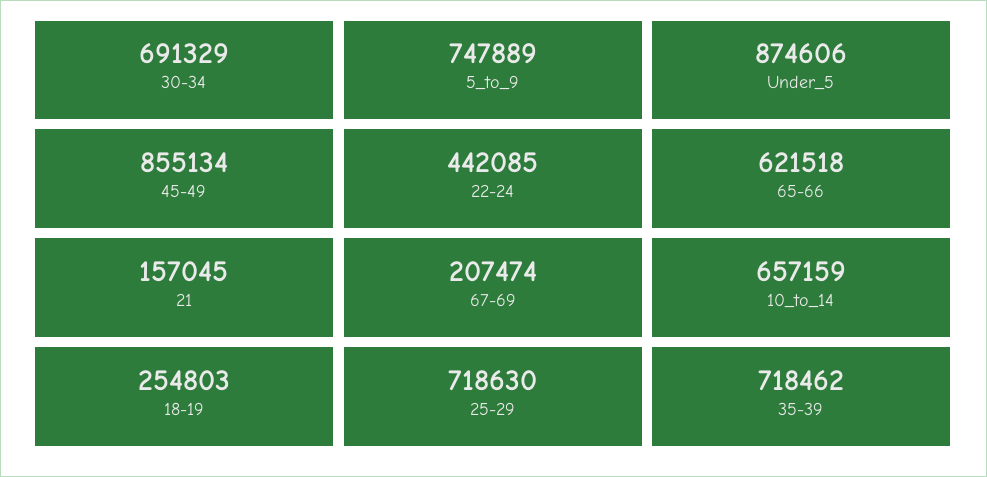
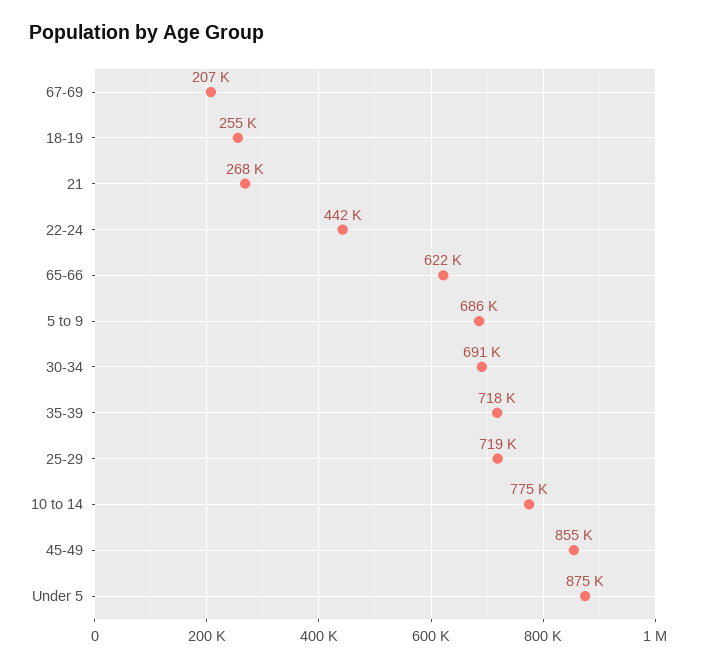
5_to_9: 747889 -> 686000
21: 157045 -> 268000
10_to_14: 657159 -> 775000

